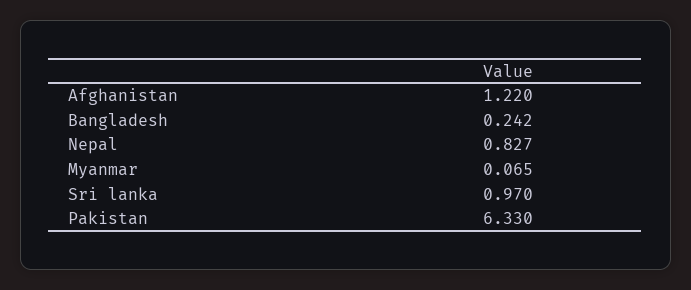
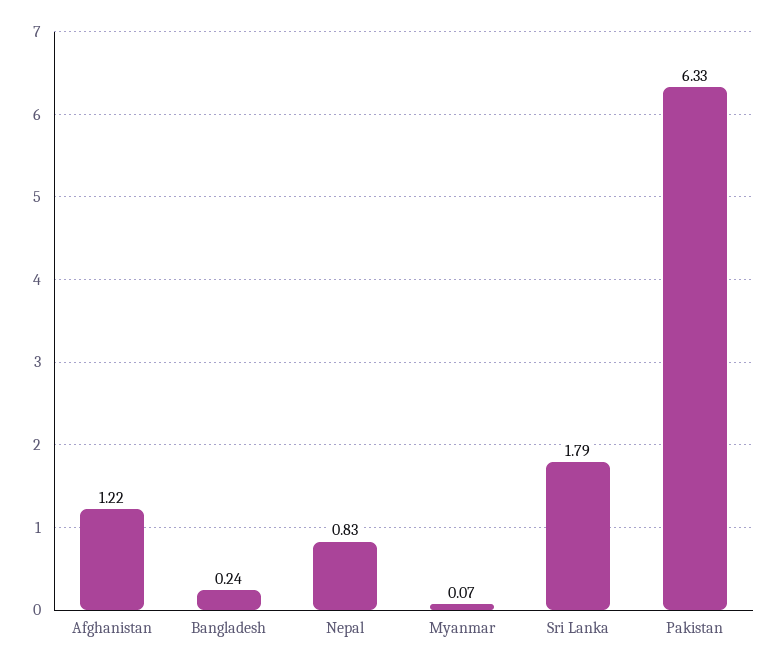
Sri lanka: 0.97 -> 1.79

